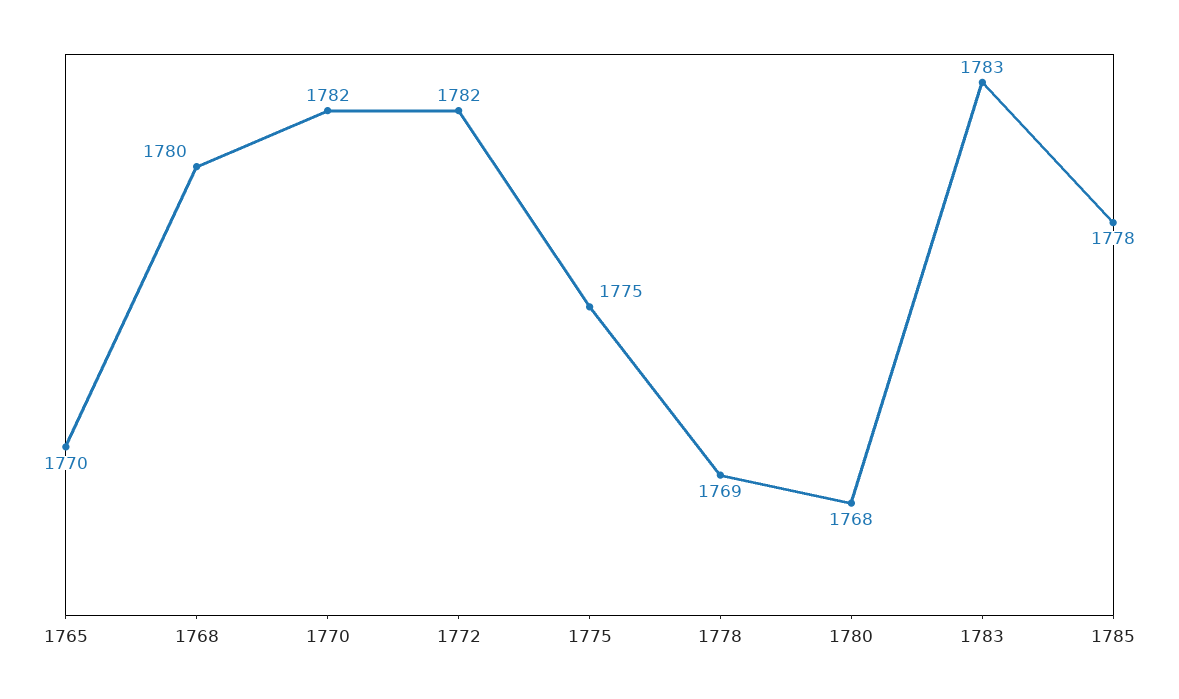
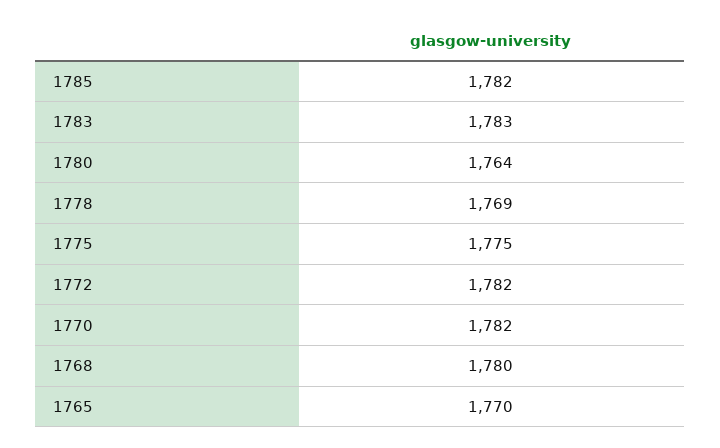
1780: 1768 -> 1764
1785: 1778 -> 1782

